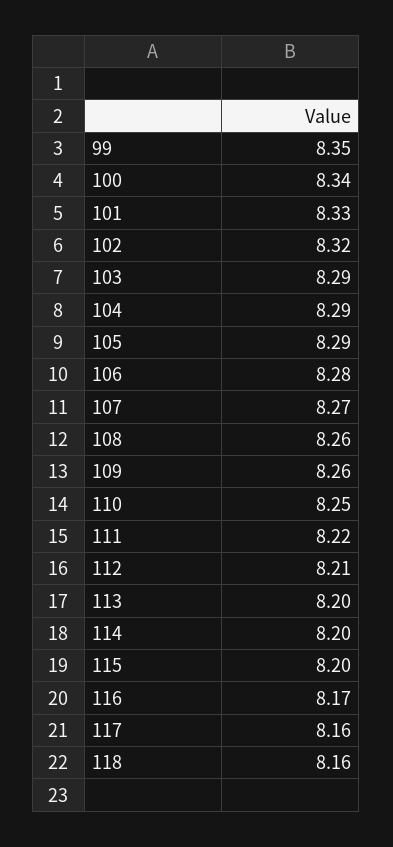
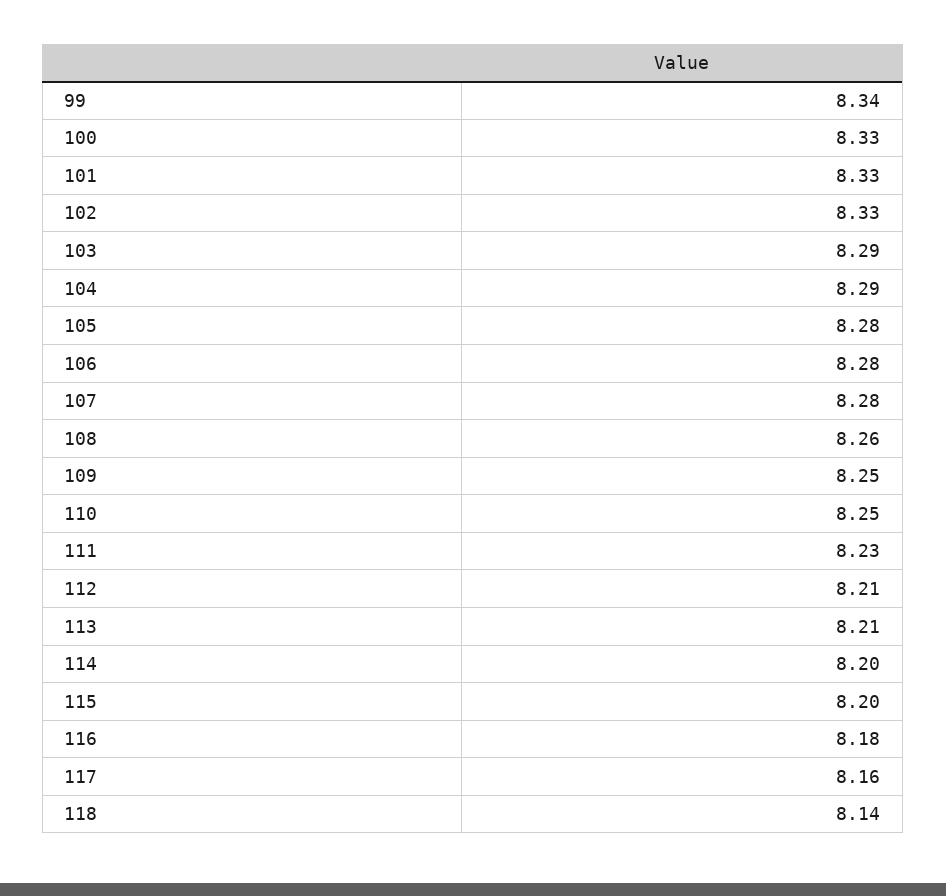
99: 8.35 -> 8.34
100: 8.34 -> 8.33
102: 8.32 -> 8.33
105: 8.29 -> 8.28
107: 8.27 -> 8.28
109: 8.26 -> 8.25
111: 8.22 -> 8.23
113: 8.2 -> 8.21
116: 8.17 -> 8.18
118: 8.16 -> 8.14

